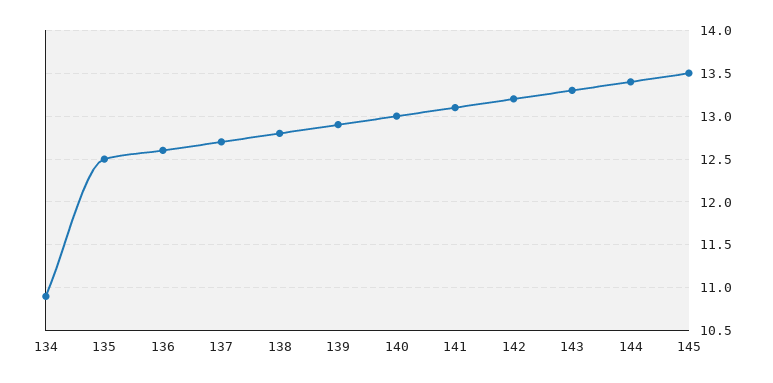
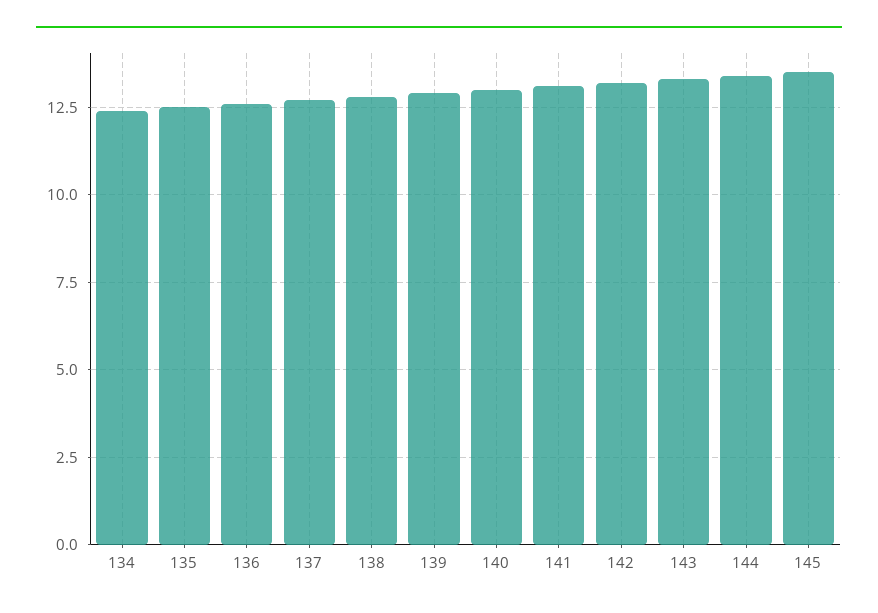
134: 10.9 -> 12.5

